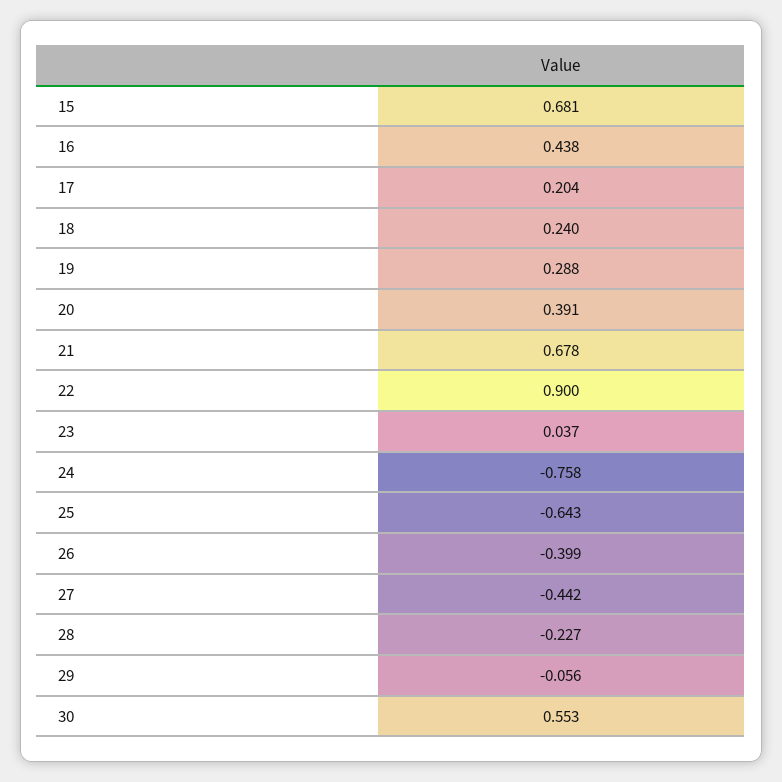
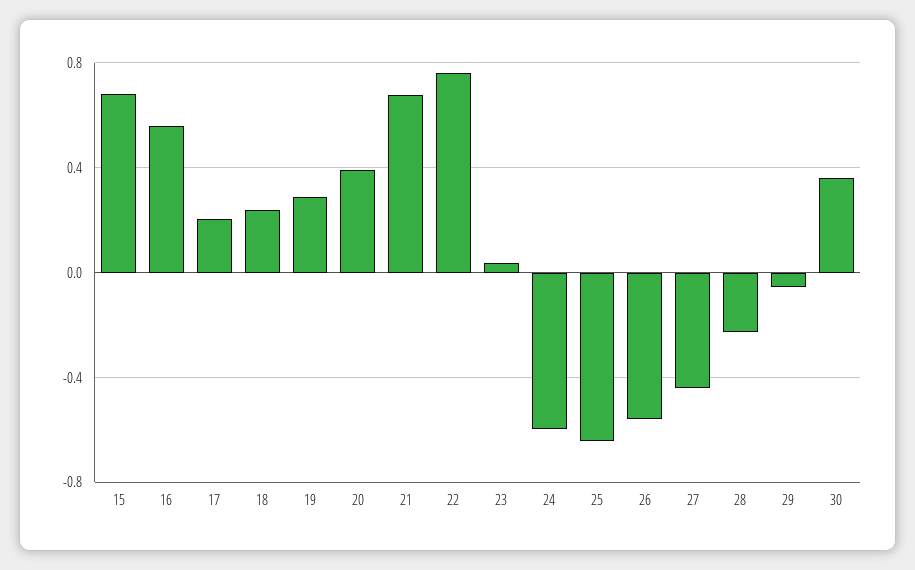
16: 0.438 -> 0.55
22: 0.9 -> 0.75
24: -0.758 -> -0.6
26: -0.399 -> -0.55
30: 0.553 -> 0.35

